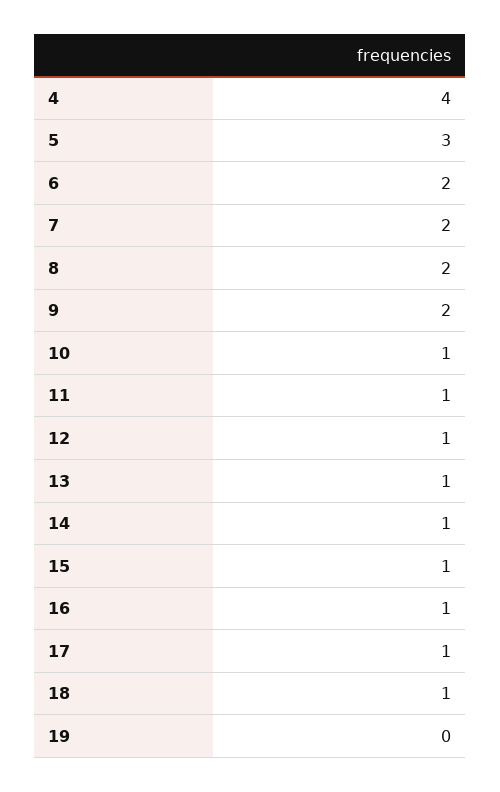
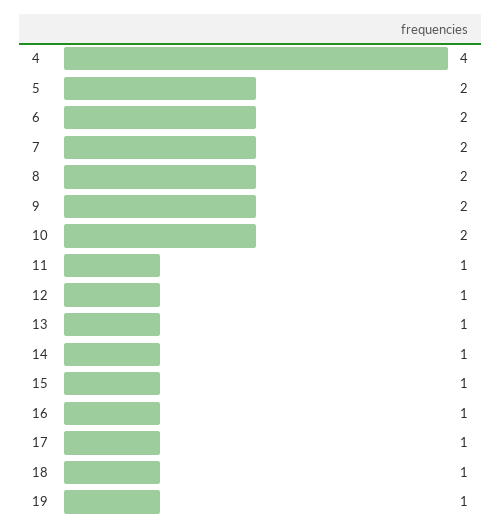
5: 3 -> 2
10: 1 -> 2
19: 0 -> 1

